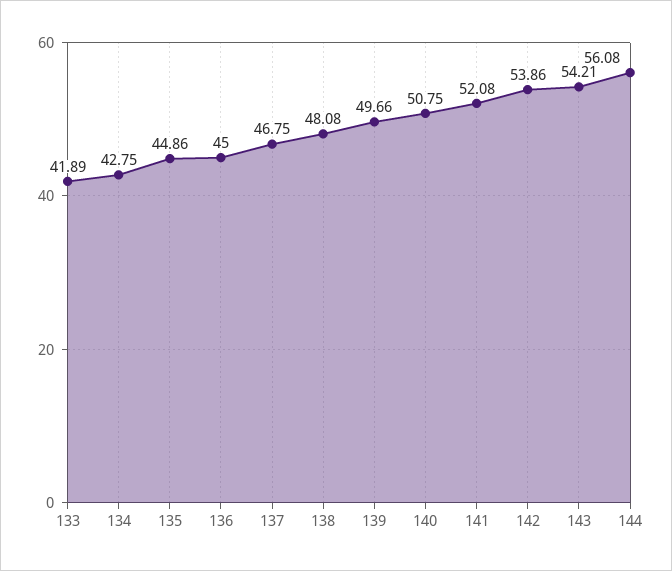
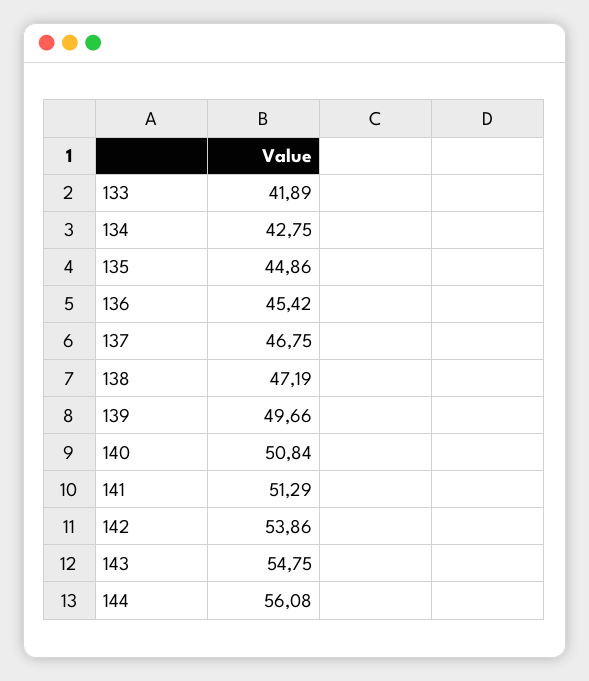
136: 45 -> 45.42
138: 48.08 -> 47.19
140: 50.75 -> 50.84
141: 52.08 -> 51.29
143: 54.21 -> 54.75

